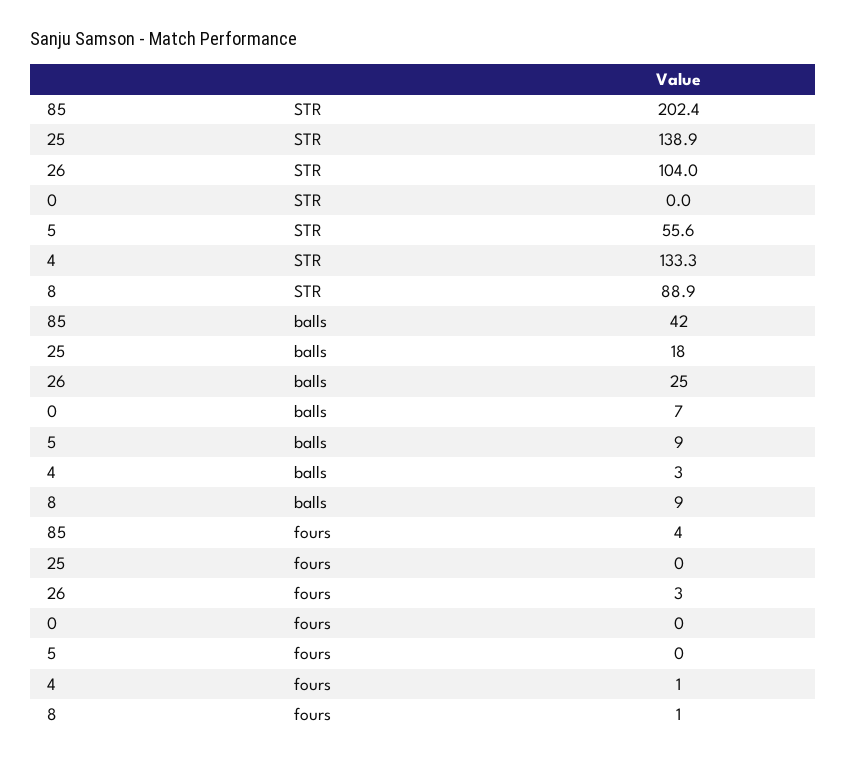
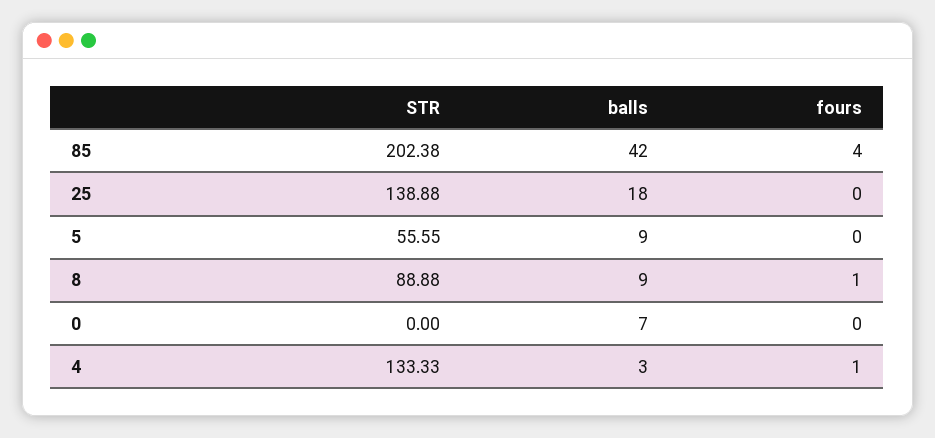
26, STR: 104 -> none
26, balls: 25 -> none
26, fours: 3 -> none

